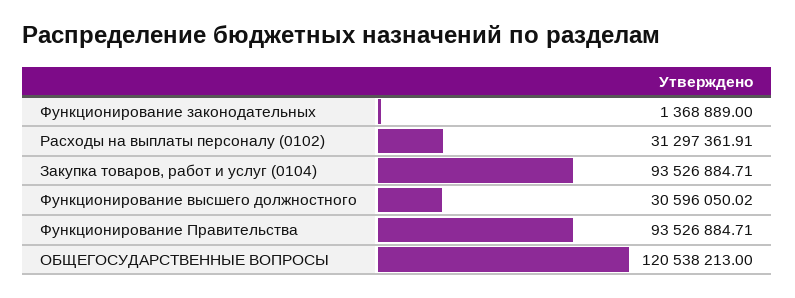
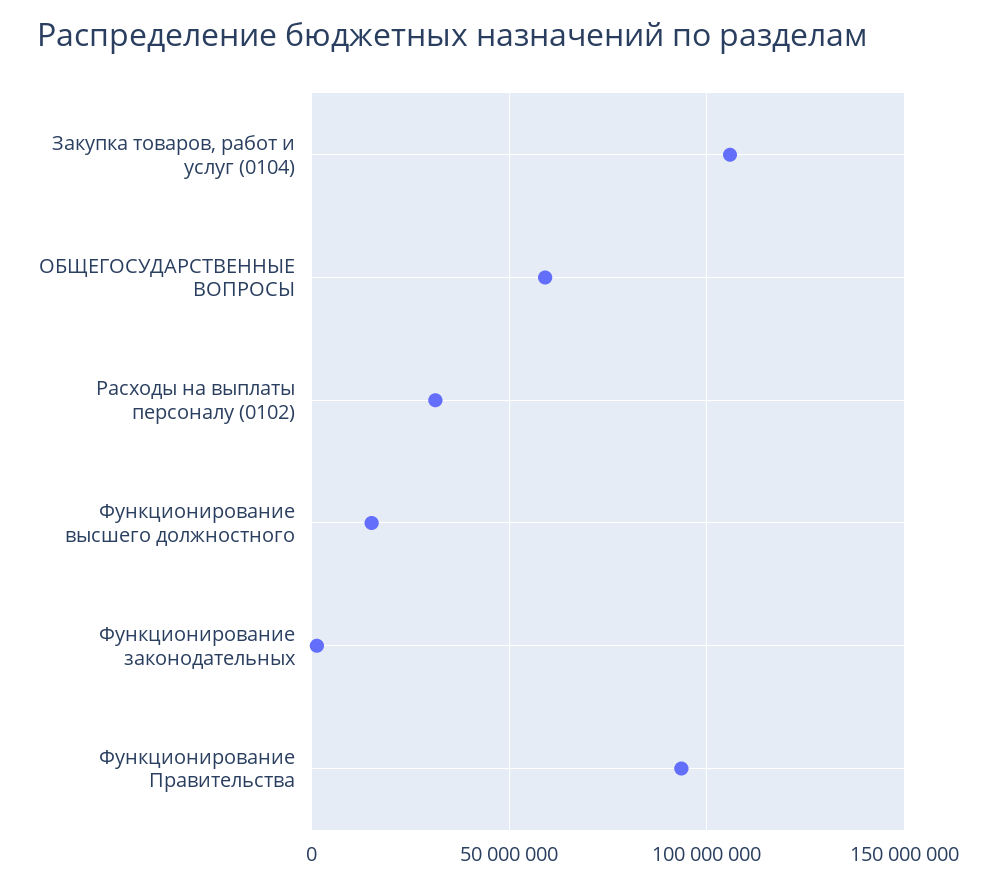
Закупка товаров, работ и услуг (0104): 93526884.71 -> 105000000
Функционирование высшего должностного: 30596050.02 -> 15000000
ОБЩЕГОСУДАРСТВЕННЫЕ ВОПРОСЫ: 120538213 -> 60000000

